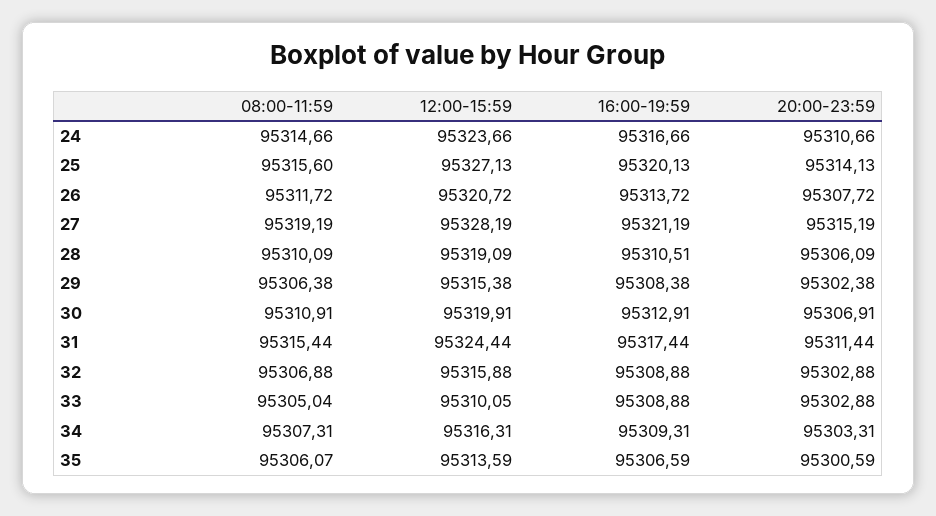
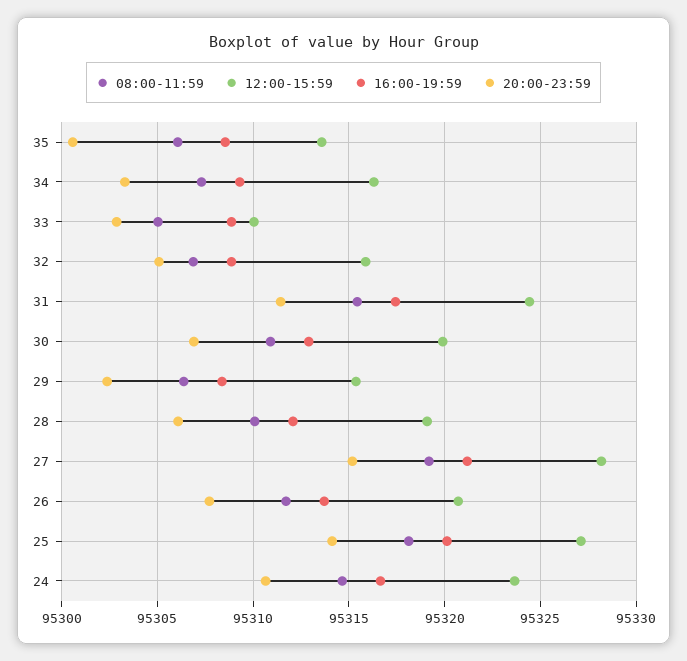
08:00-11:59, 25: 95315.6 -> 95318
16:00-19:59, 28: 95310.51 -> 95312
20:00-23:59, 32: 95302.88 -> 95305
16:00-19:59, 35: 95306.59 -> 95308.5

